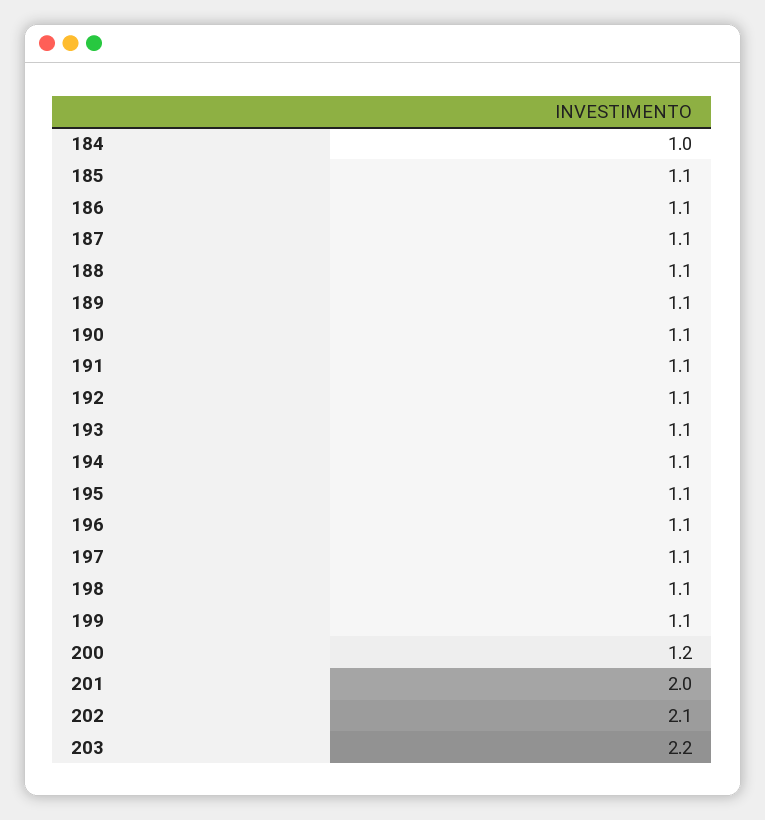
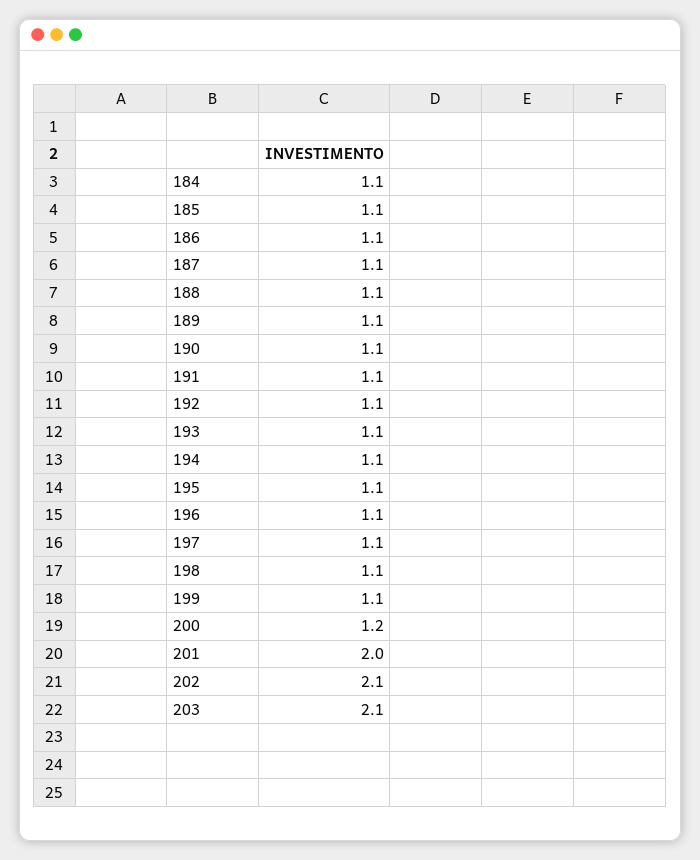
184: 1 -> 1.1
203: 2.2 -> 2.1

